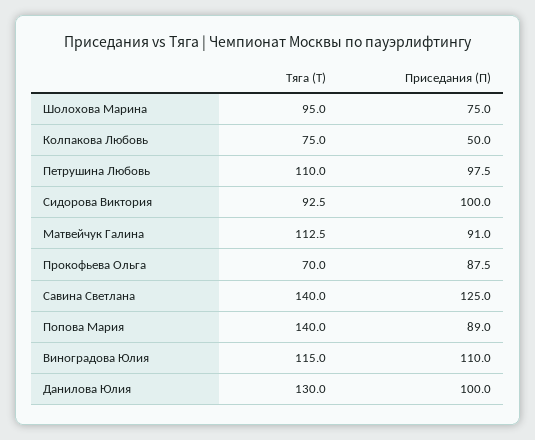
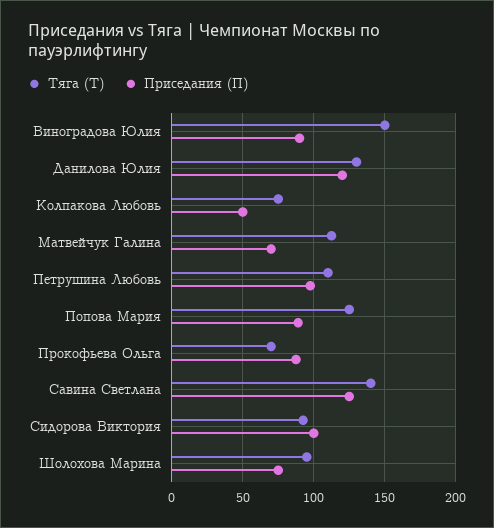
Приседания (П), Матвейчук Галина: 91 -> 70
Тяга (Т), Попова Мария: 140 -> 125
Тяга (Т), Виноградова Юлия: 115 -> 150
Приседания (П), Виноградова Юлия: 110 -> 90
Приседания (П), Данилова Юлия: 100 -> 120

